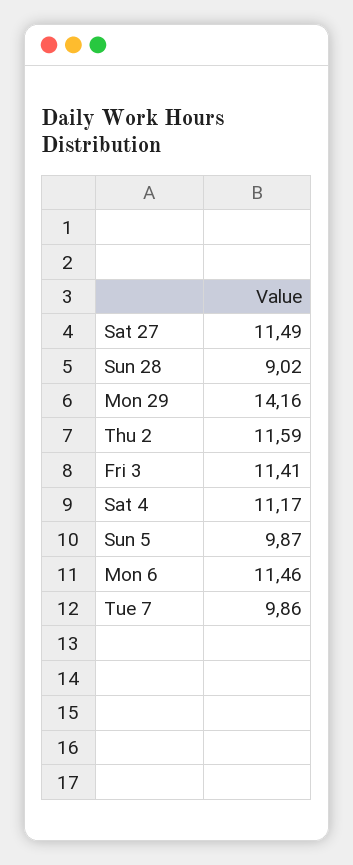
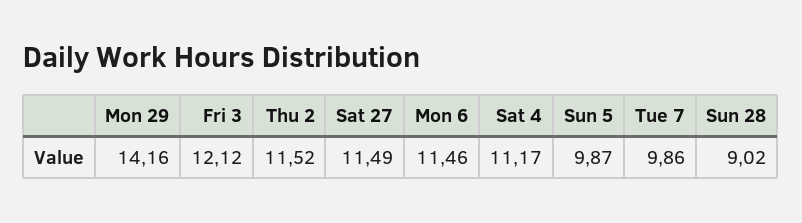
Thu 2: 11.59 -> 11.52
Fri 3: 11.41 -> 12.12

